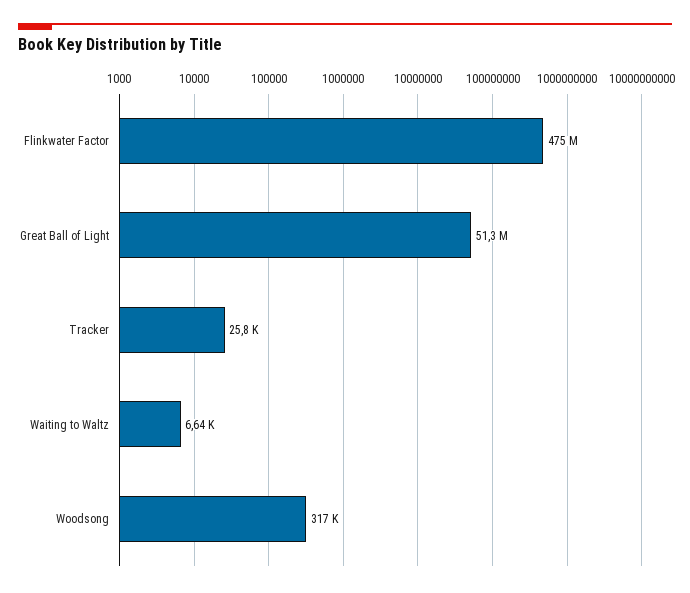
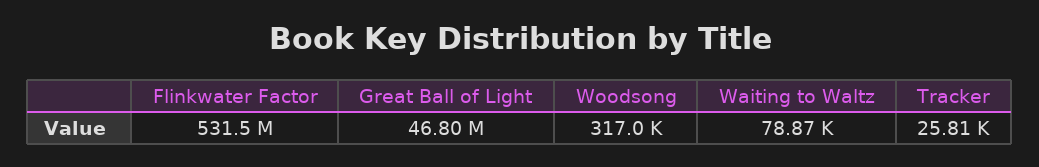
Flinkwater Factor: 475000000 -> 531500000
Great Ball of Light: 51300000 -> 46800000
Waiting to Waltz: 6640 -> 78870

